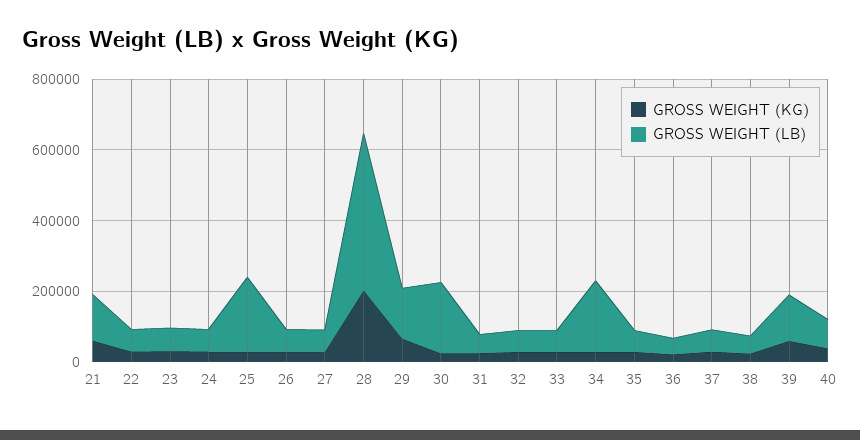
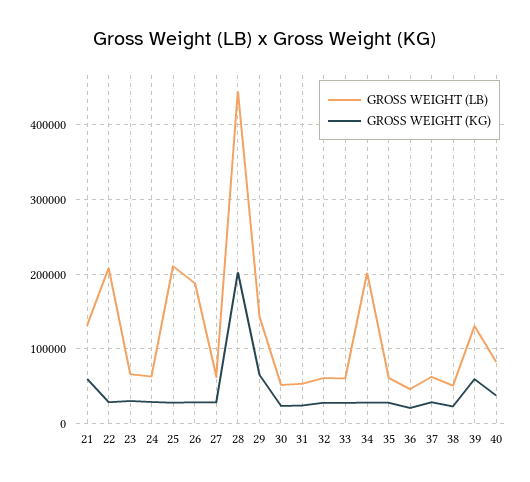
GROSS WEIGHT (LB), 22: 50000 -> 210000
GROSS WEIGHT (LB), 26: 50000 -> 190000
GROSS WEIGHT (LB), 30: 200000 -> 50000

